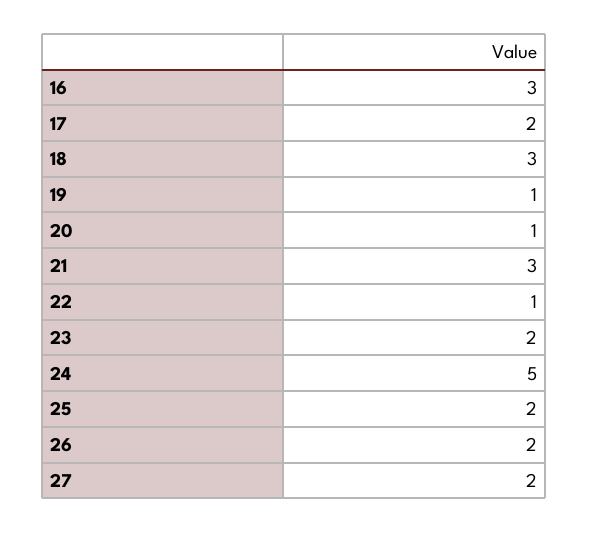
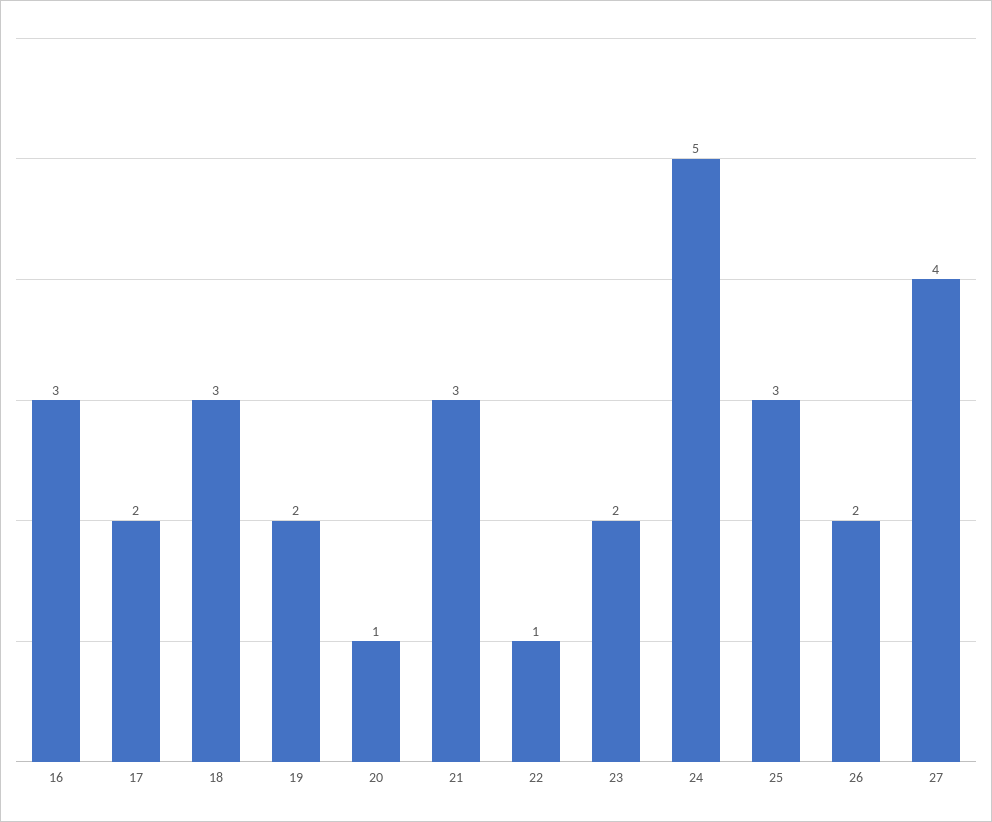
19: 1 -> 2
25: 2 -> 3
27: 2 -> 4

